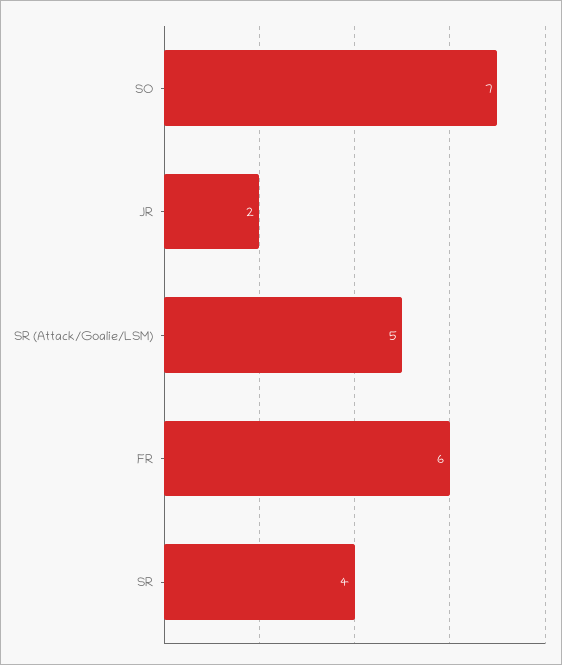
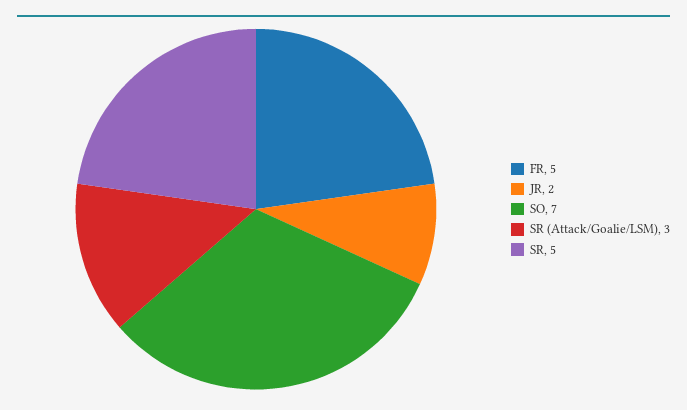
SR (Attack/Goalie/LSM): 5 -> 3
FR: 6 -> 5
SR: 4 -> 5

